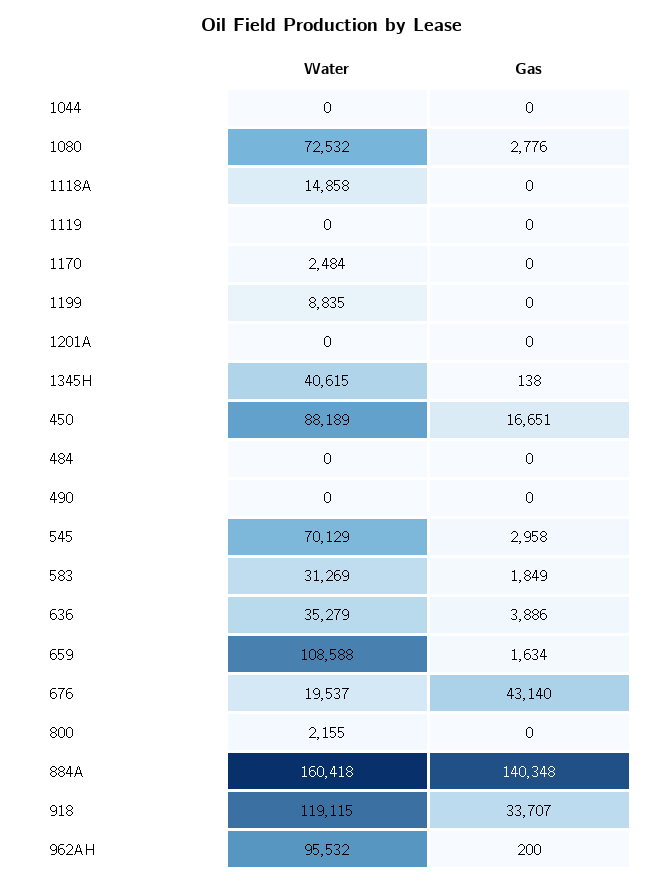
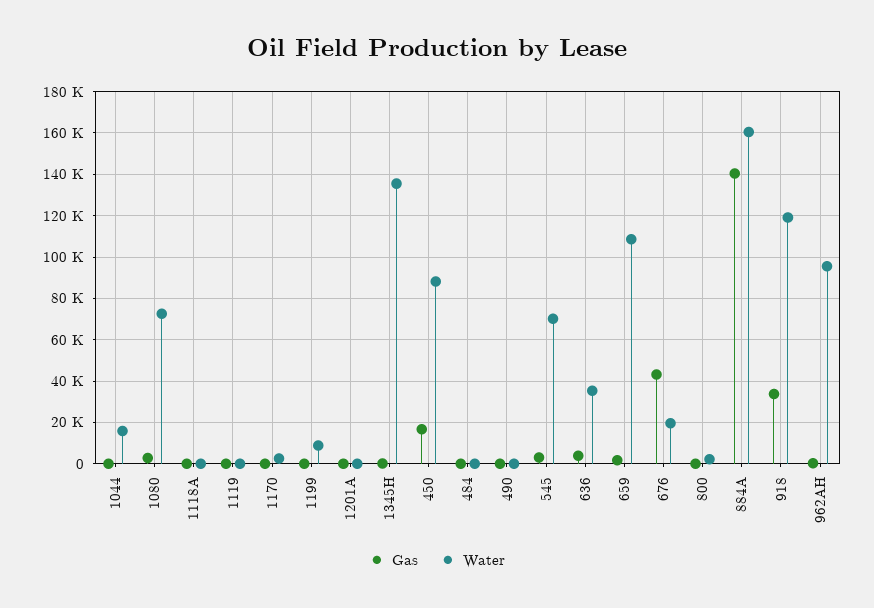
Water, 1044: 0 -> 15000
Water, 1118A: 14858 -> 0
Water, 1345H: 40615 -> 135000
Water, 583: 31269 -> none
Gas, 583: 1849 -> none

